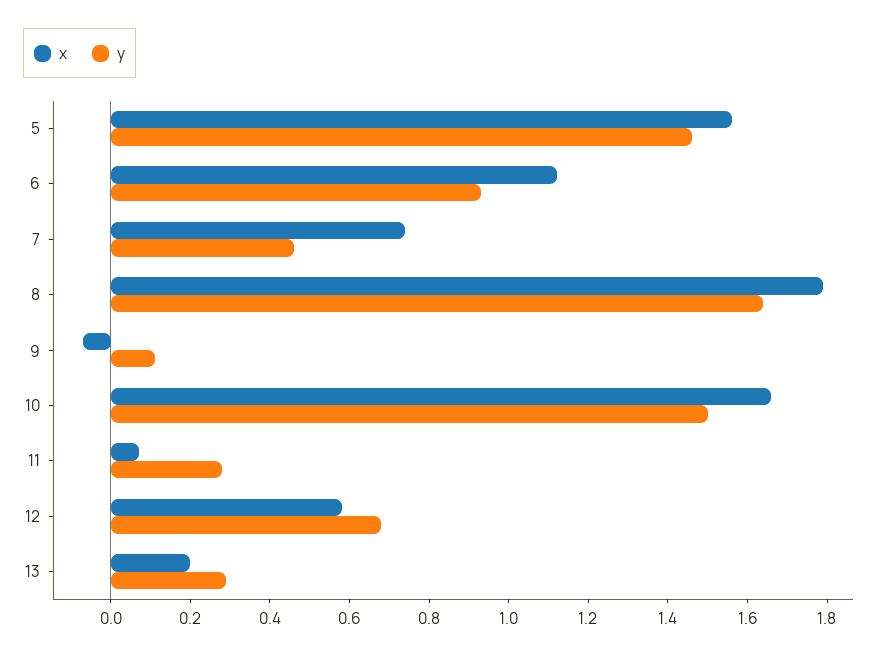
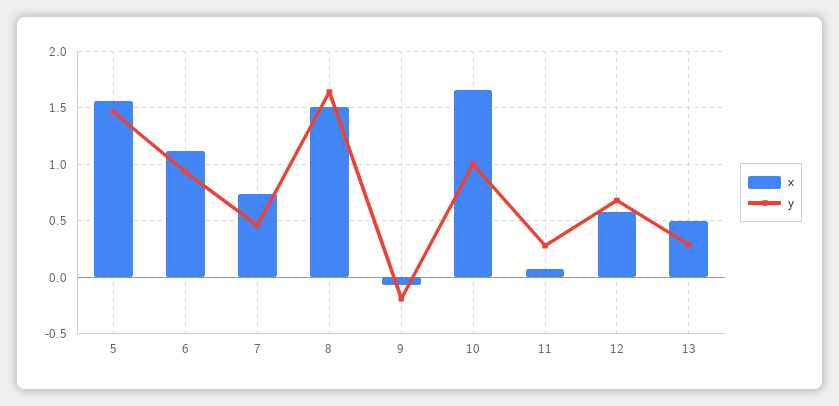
x, 8: 1.8 -> 1.5
y, 9: 0.1 -> -0.2
y, 10: 1.5 -> 1
x, 13: 0.2 -> 0.5

